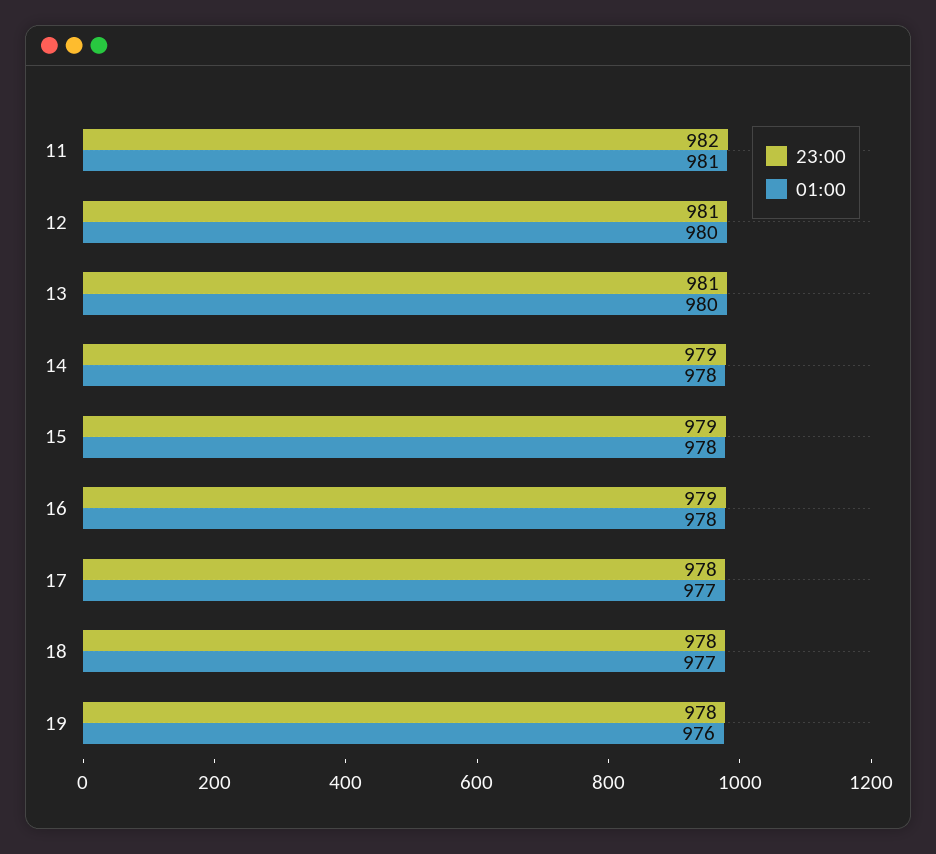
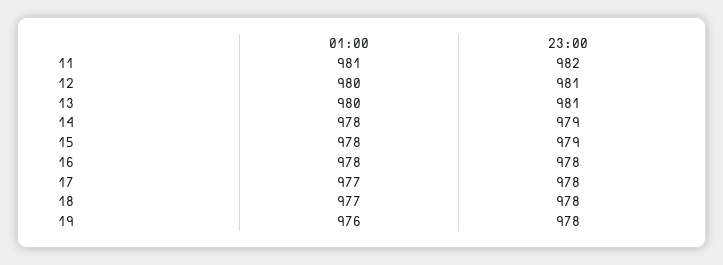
23:00, 16: 979 -> 978

